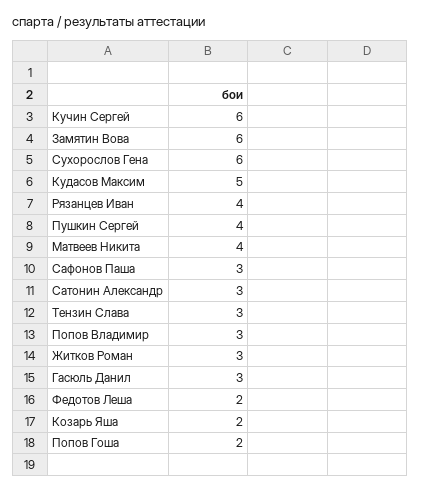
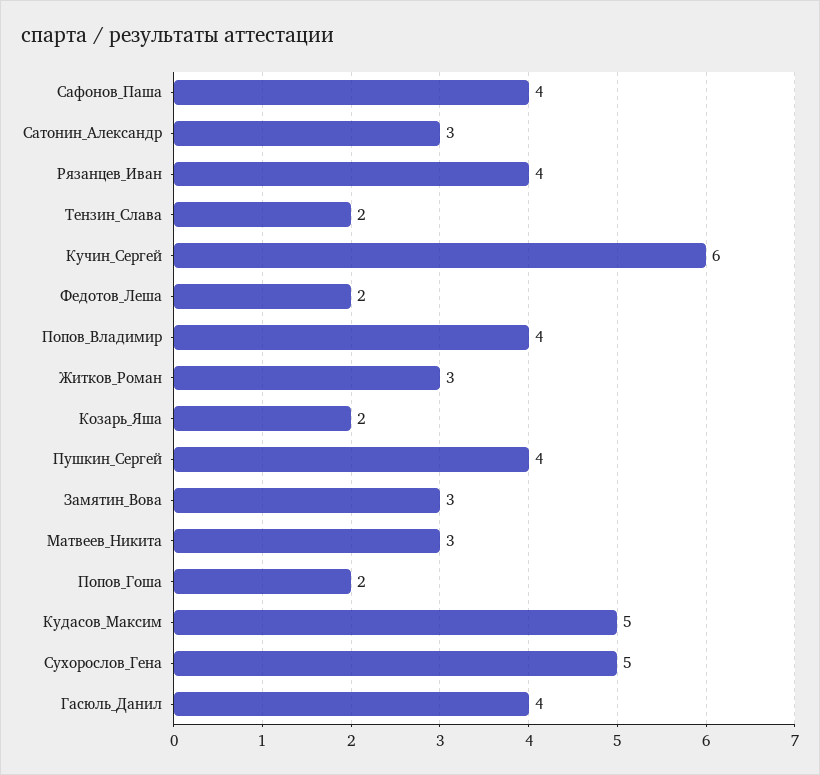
Замятин Вова: 6 -> 3
Сухорослов Гена: 6 -> 5
Матвеев Никита: 4 -> 3
Сафонов Паша: 3 -> 4
Тензин Слава: 3 -> 2
Попов Владимир: 3 -> 4
Гасюль Данил: 3 -> 4

